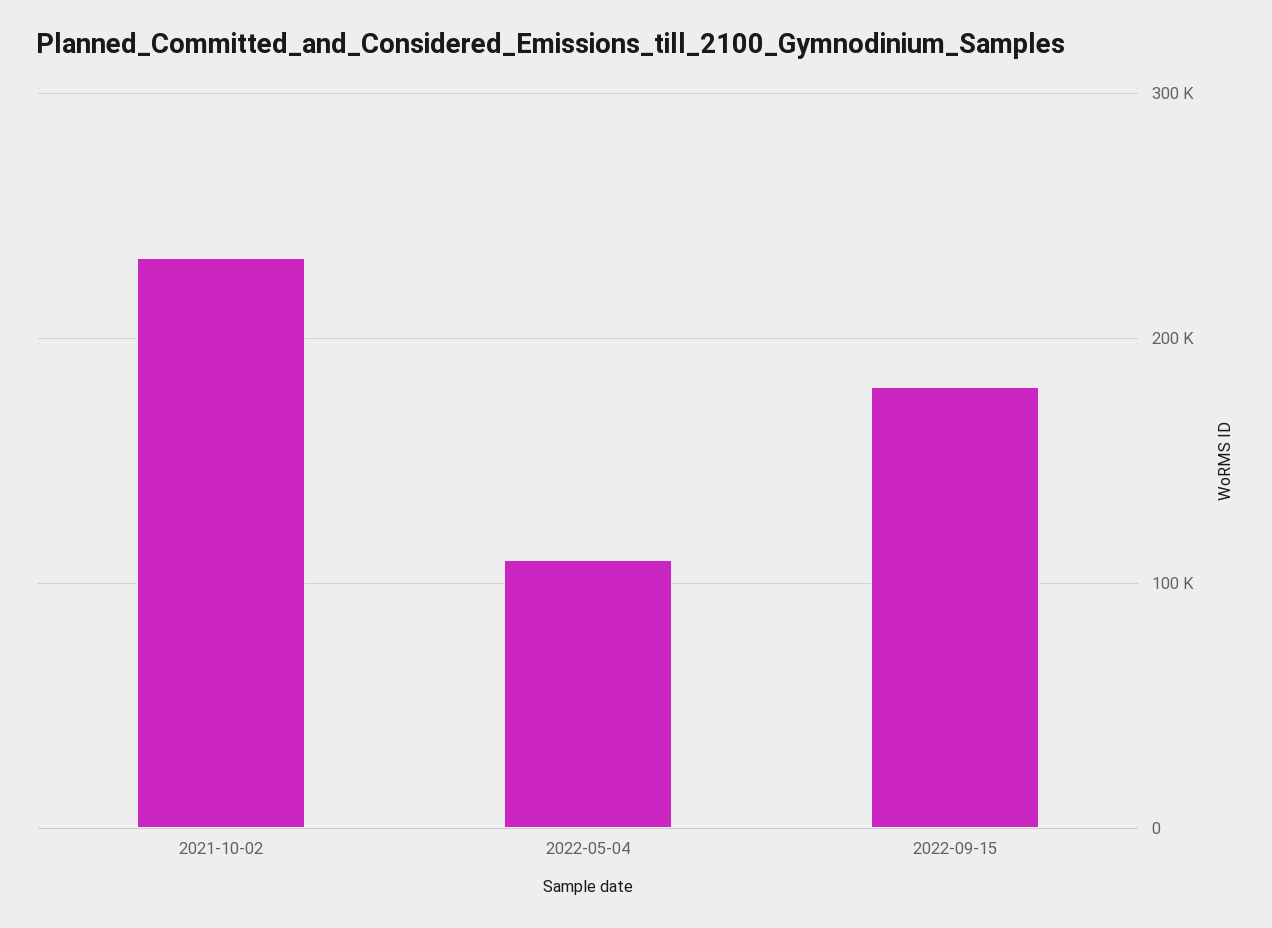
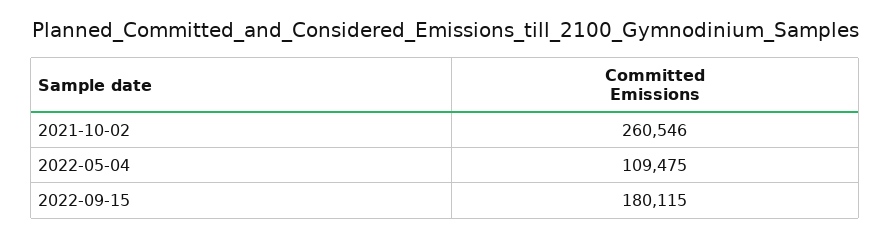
2021-10-02: 230000 -> 260546

